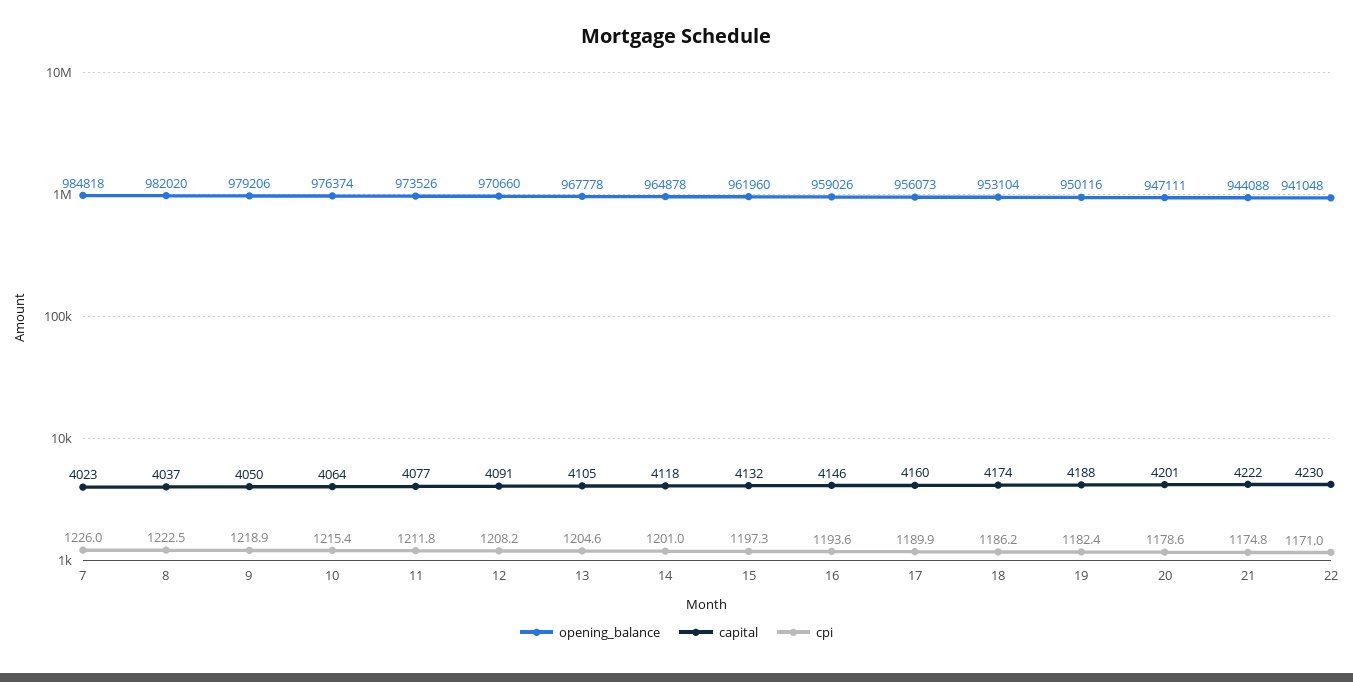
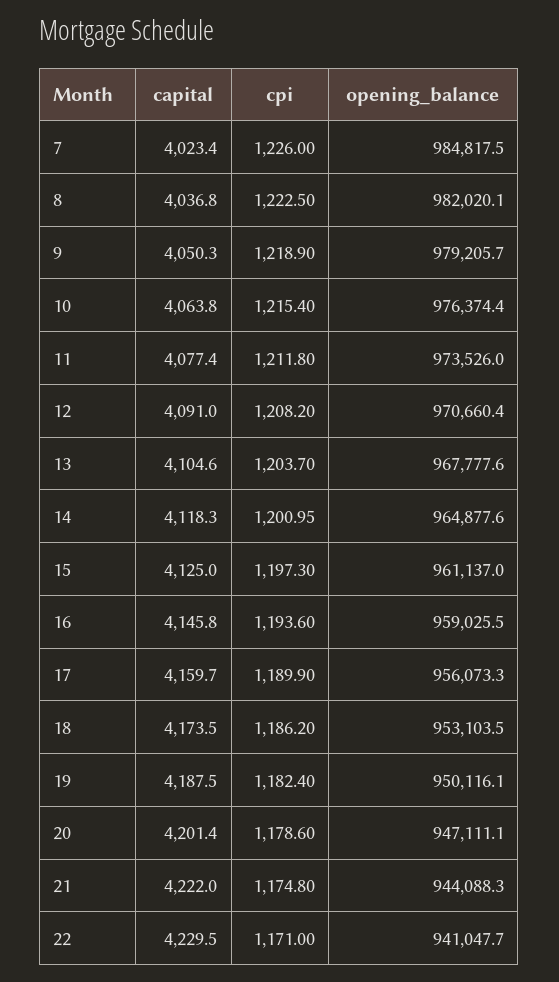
cpi, 13: 1204.6 -> 1203.7
opening_balance, 15: 961960 -> 961137
capital, 15: 4132 -> 4125

